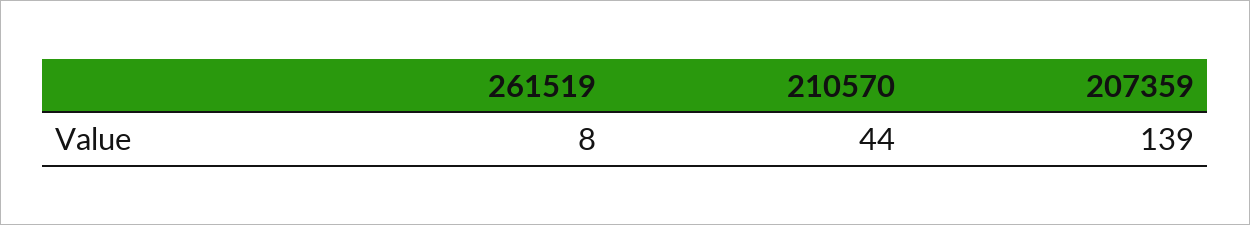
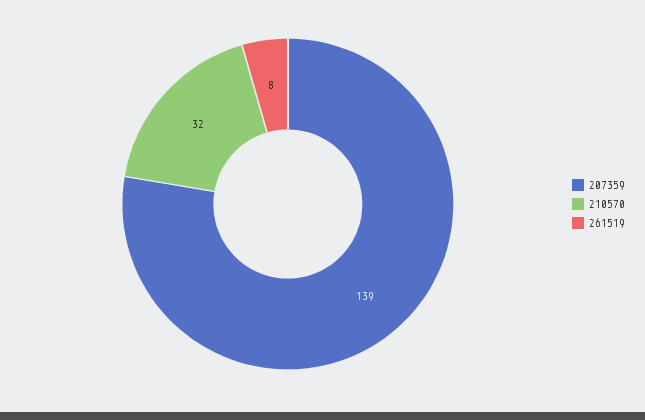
210570: 44 -> 32

